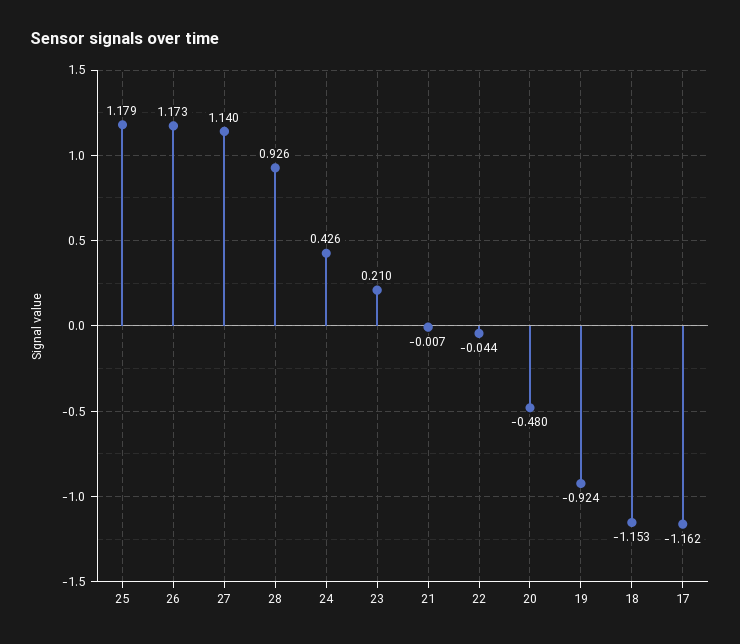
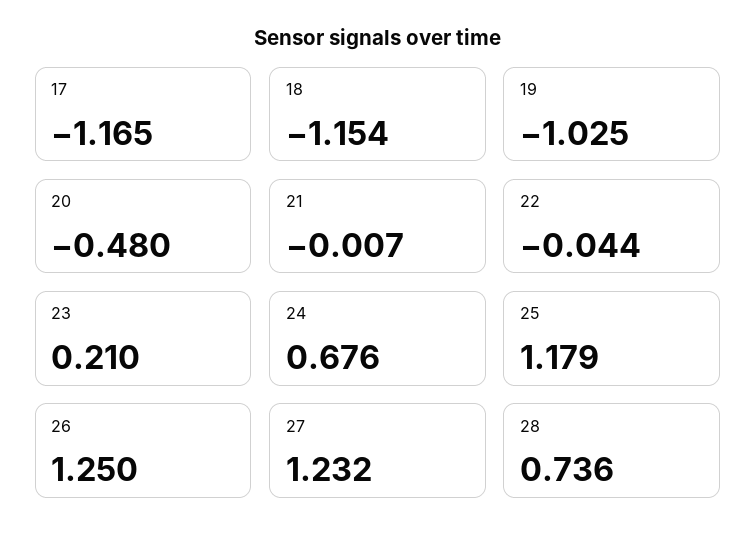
26: 1.173 -> 1.25
27: 1.14 -> 1.232
28: 0.926 -> 0.736
24: 0.426 -> 0.676
19: -0.924 -> -1.025
18: -1.153 -> -1.154
17: -1.162 -> -1.165

